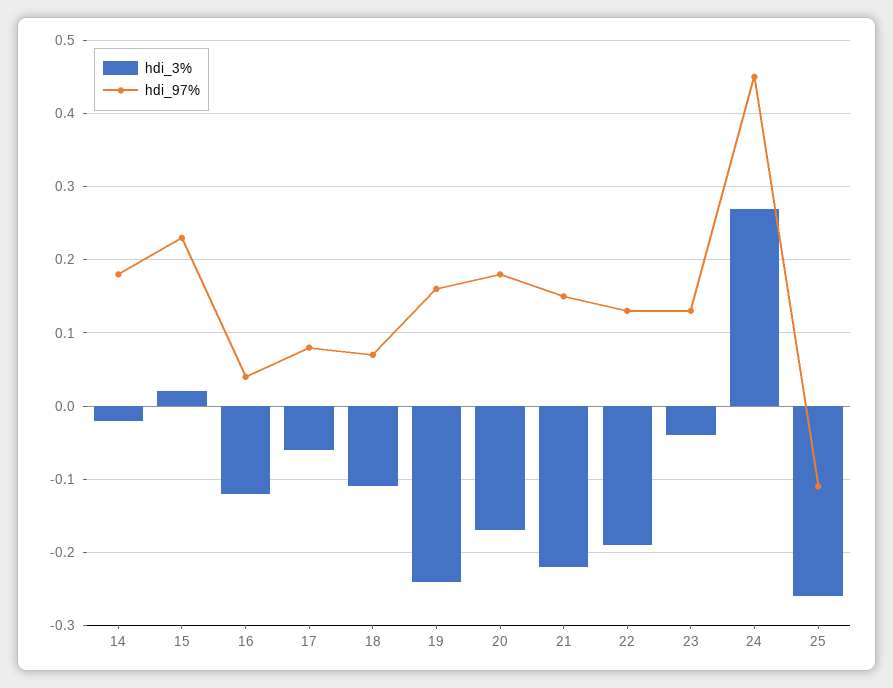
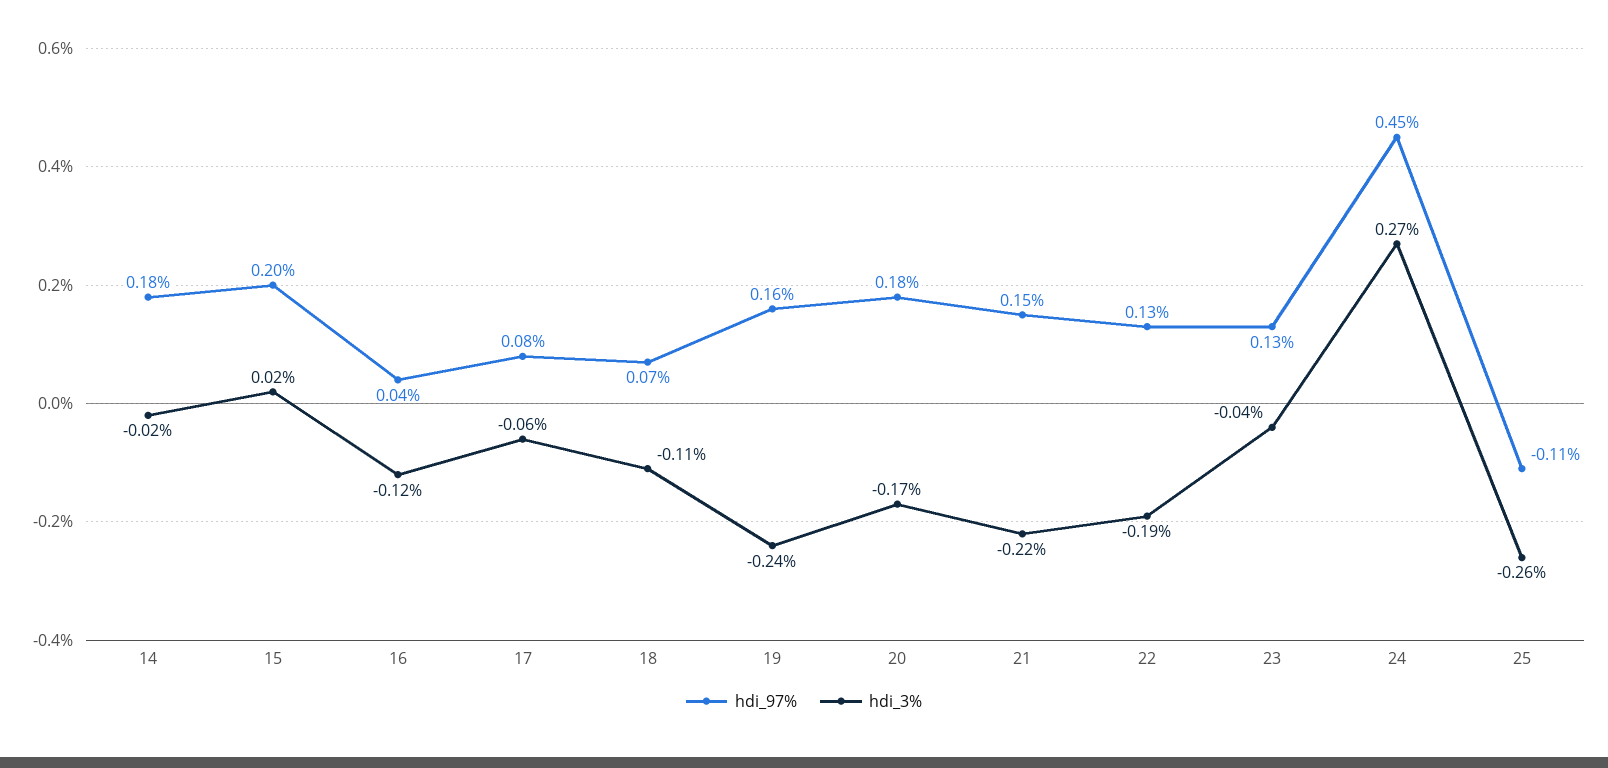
hdi_97%, 15: 0.23 -> 0.2

